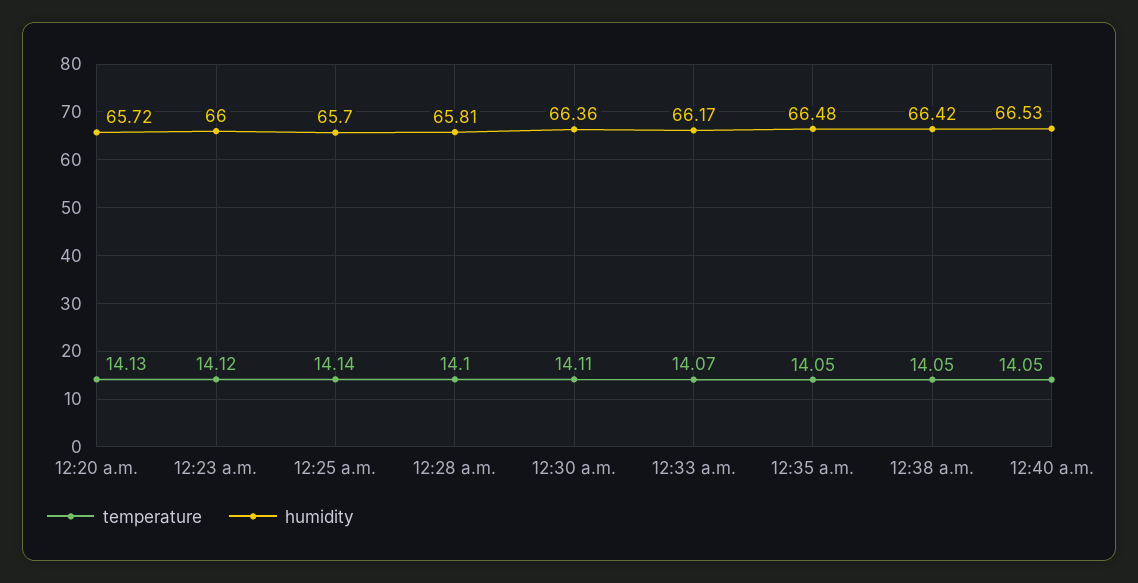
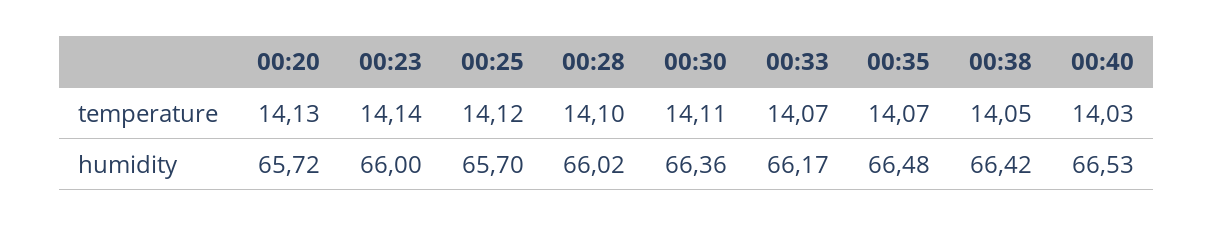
temperature, 12:23 a.m.: 14.12 -> 14.14
temperature, 12:25 a.m.: 14.14 -> 14.12
humidity, 12:28 a.m.: 65.81 -> 66.02
temperature, 12:35 a.m.: 14.05 -> 14.07
temperature, 12:40 a.m.: 14.05 -> 14.03

